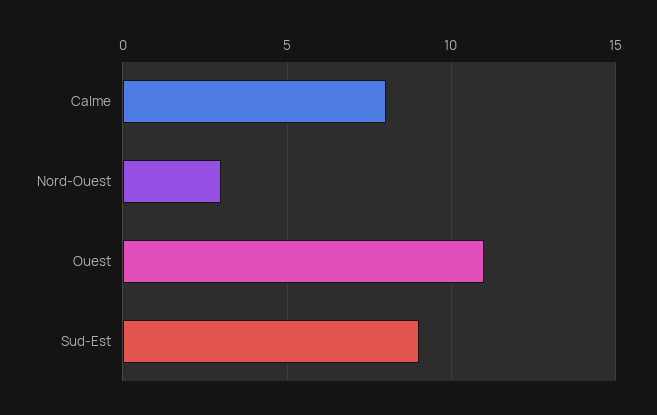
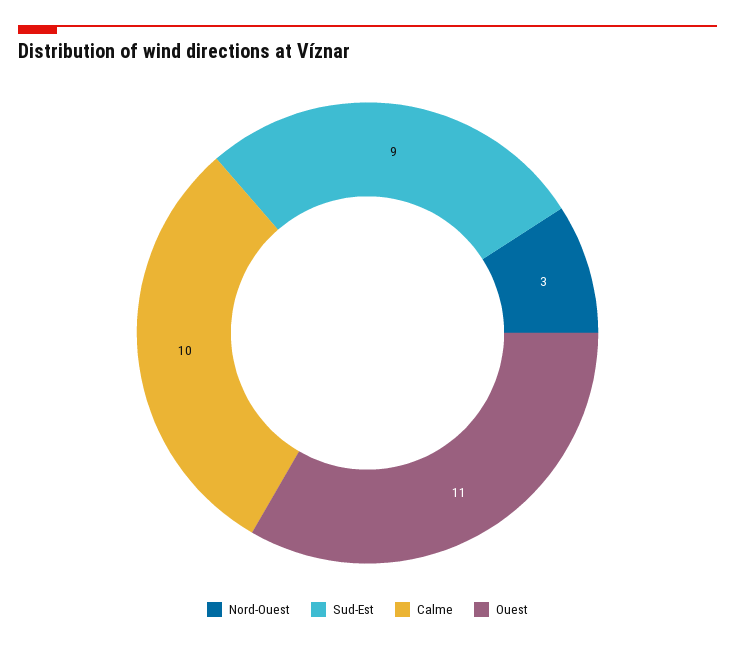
Calme: 8 -> 10

